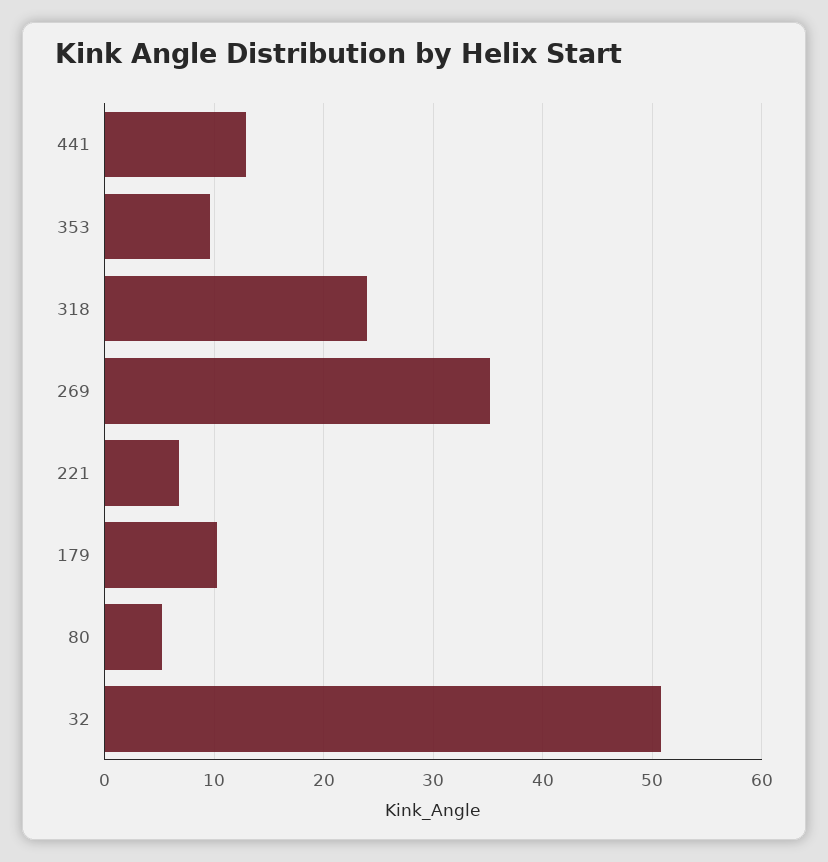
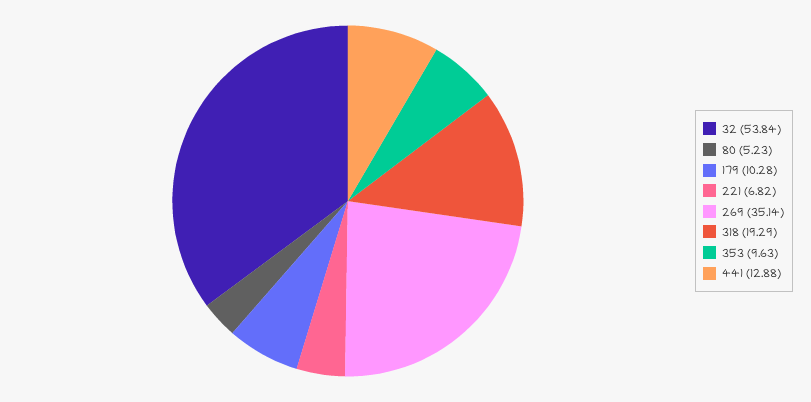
318: 24 -> 19.29
32: 51 -> 53.84

